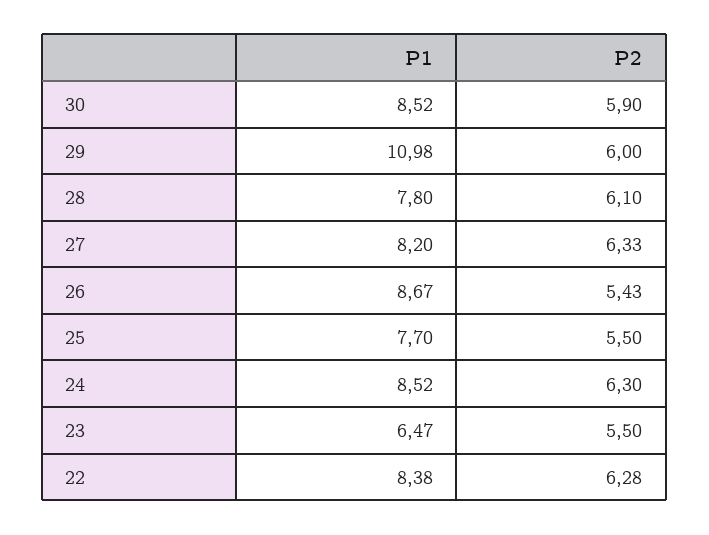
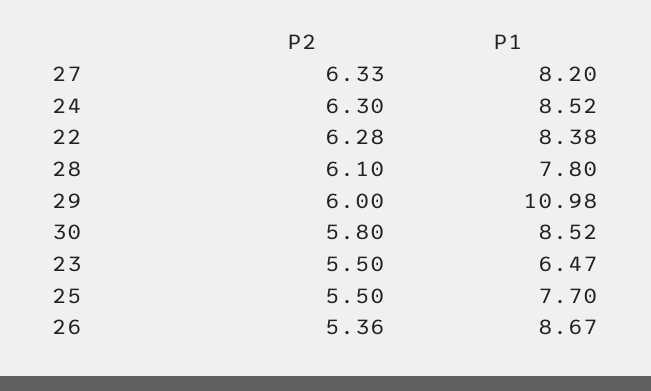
P2, 30: 5.9 -> 5.8
P2, 26: 5.43 -> 5.36

